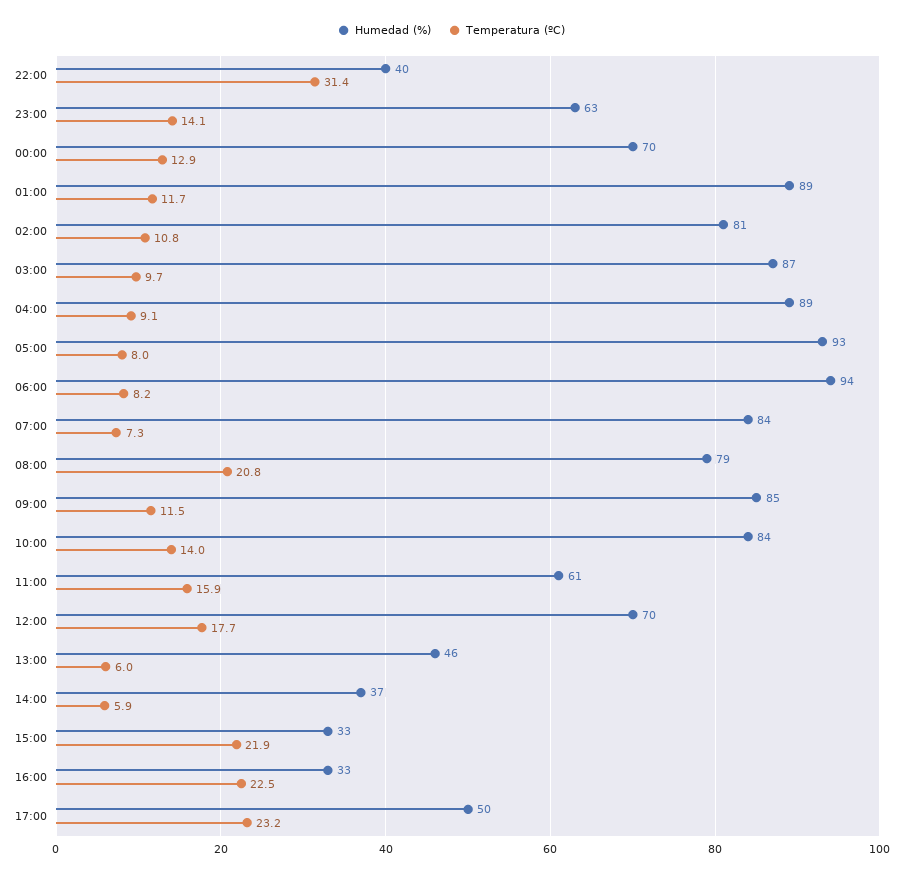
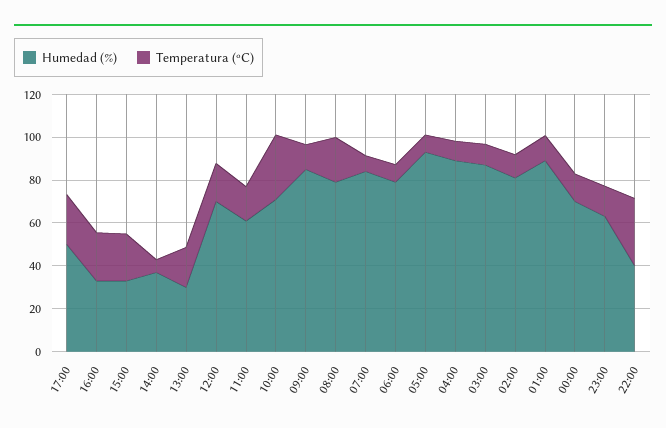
Humedad (%), 06:00: 94 -> 80
Humedad (%), 10:00: 84 -> 70
Temperatura (ºC), 10:00: 14 -> 30
Humedad (%), 13:00: 46 -> 30
Temperatura (ºC), 13:00: 6 -> 20

